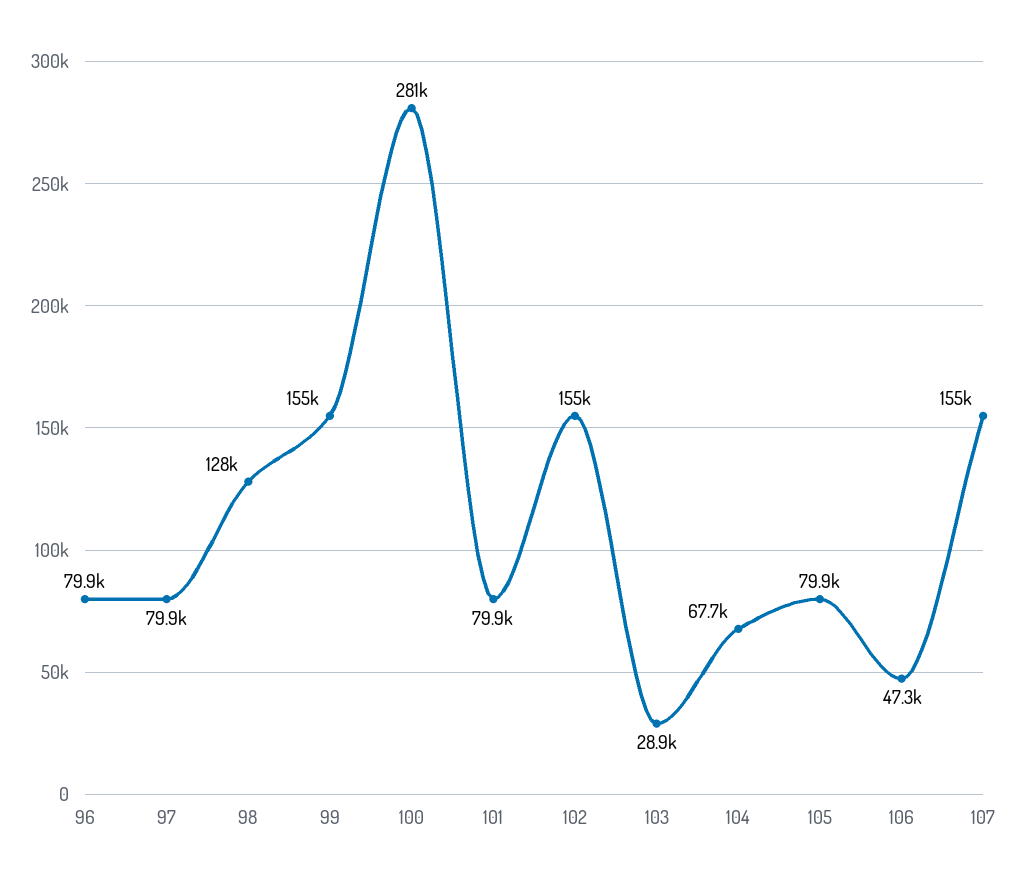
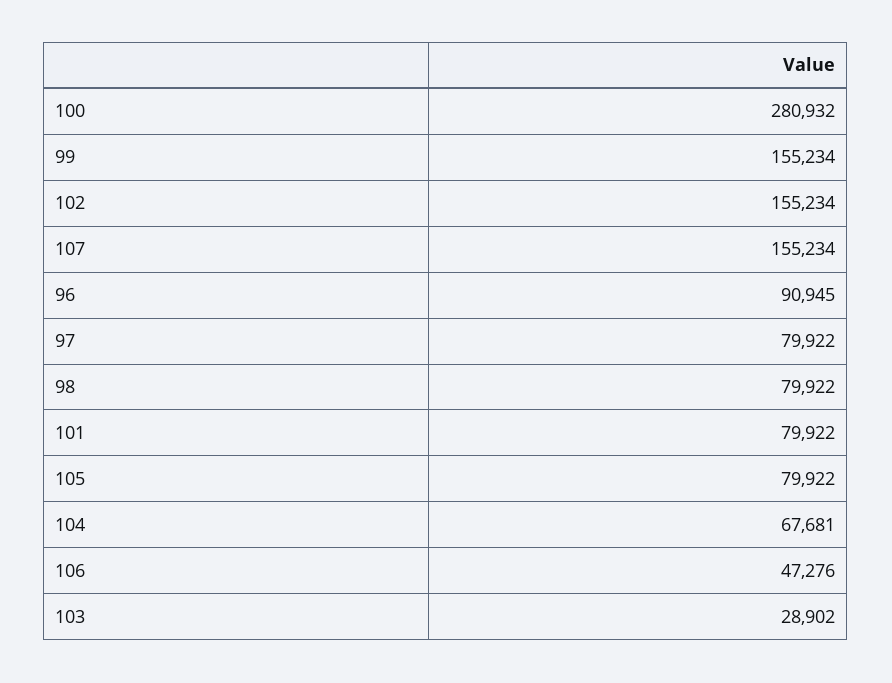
96: 79900 -> 90945
98: 128000 -> 79922

